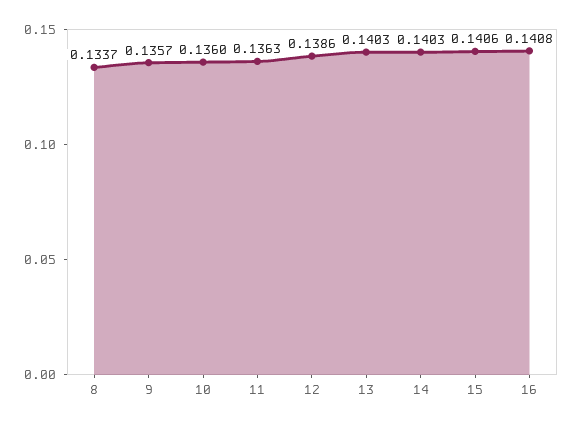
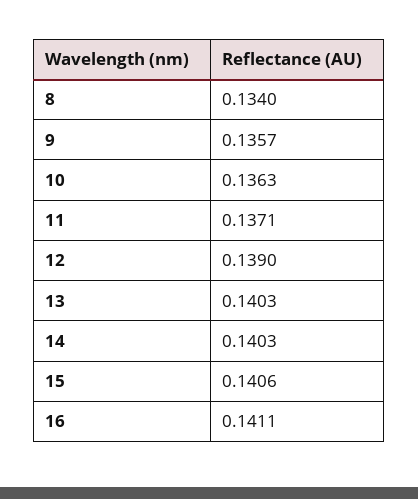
8: 0.1337 -> 0.134
10: 0.136 -> 0.1363
11: 0.1363 -> 0.1371
12: 0.1386 -> 0.139
16: 0.1408 -> 0.1411

